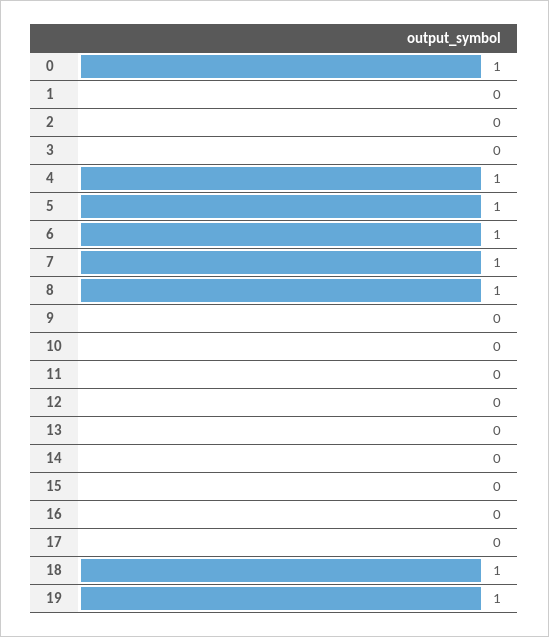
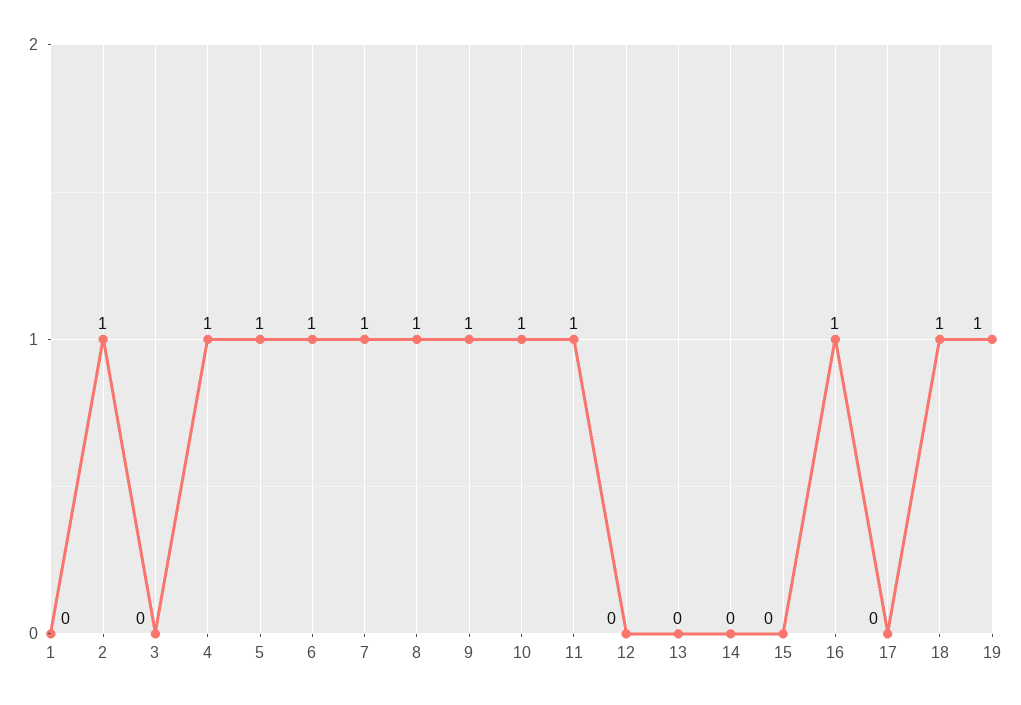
0: 1 -> none
2: 0 -> 1
9: 0 -> 1
10: 0 -> 1
11: 0 -> 1
16: 0 -> 1

